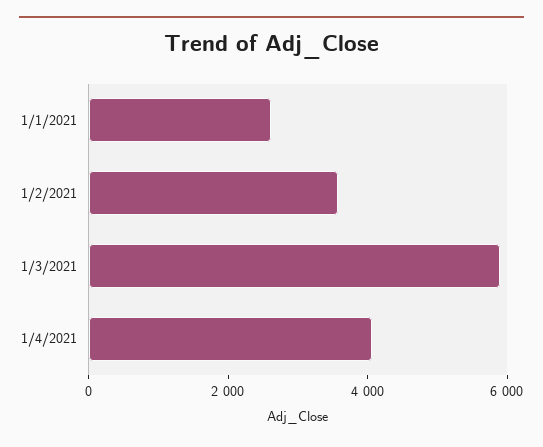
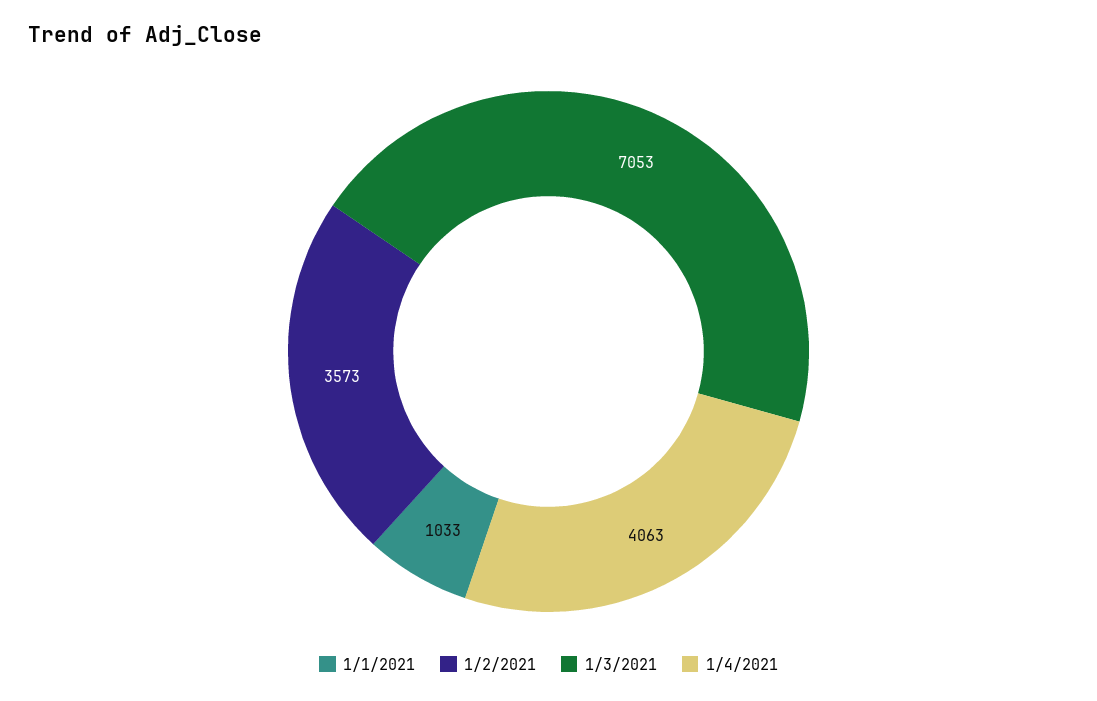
1/1/2021: 2500 -> 1033
1/3/2021: 6000 -> 7053

